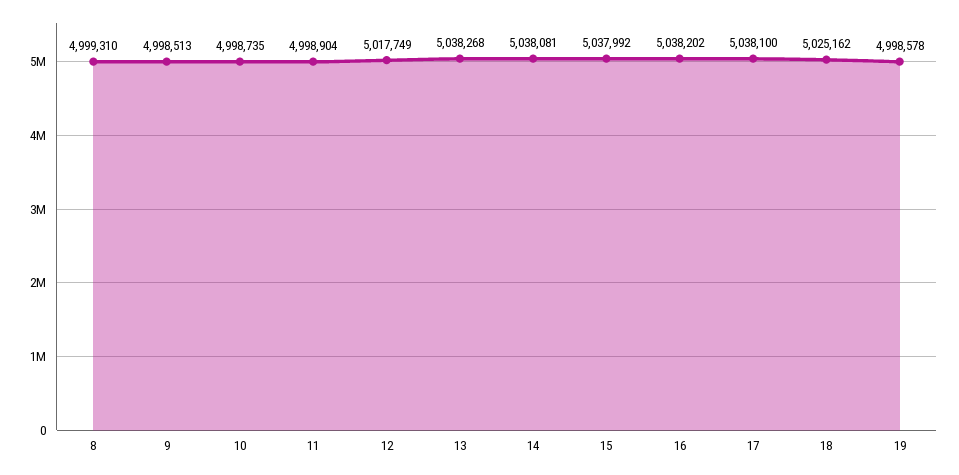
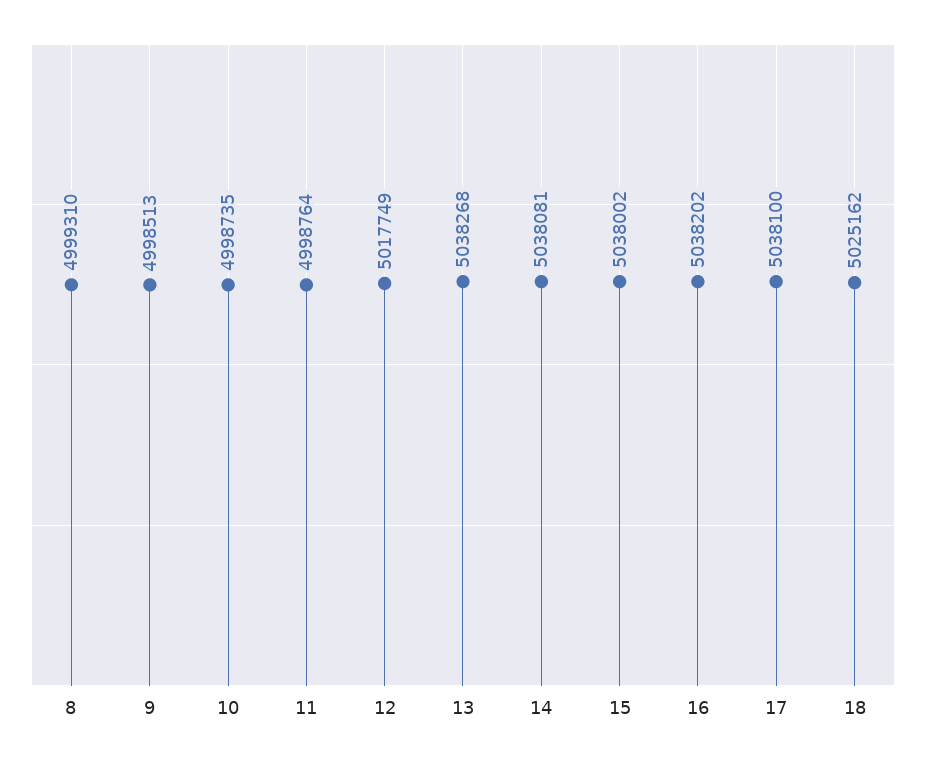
11: 4998904 -> 4998764
15: 5037992 -> 5038002
19: 4998578 -> none

